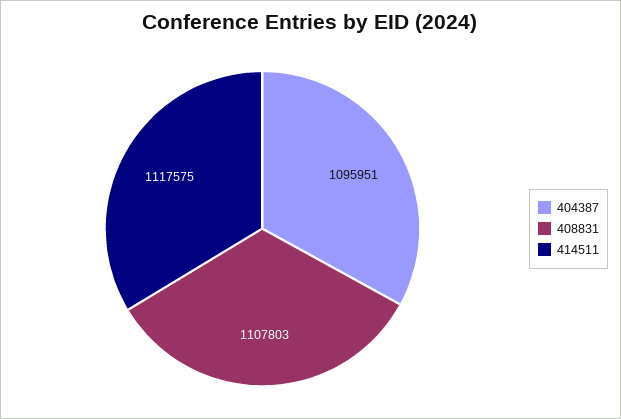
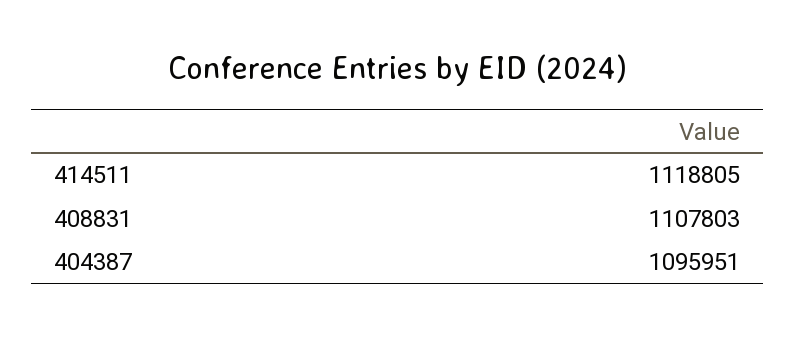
414511: 1117575 -> 1118805

